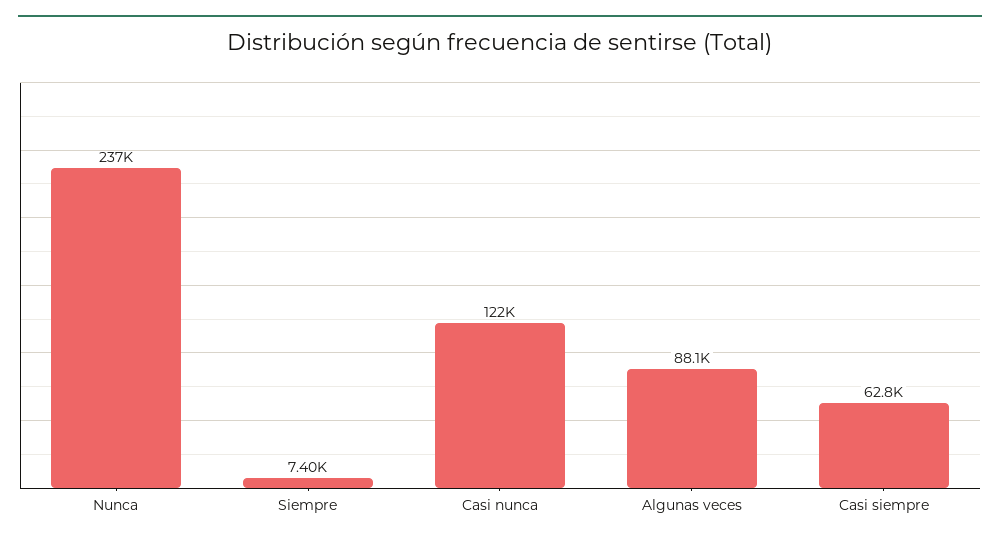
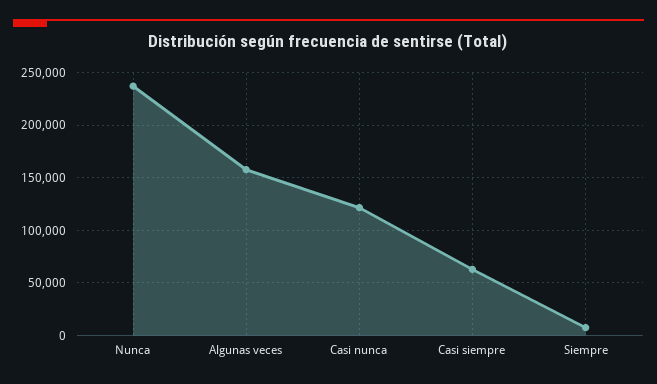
Algunas veces: 88100 -> 160000

